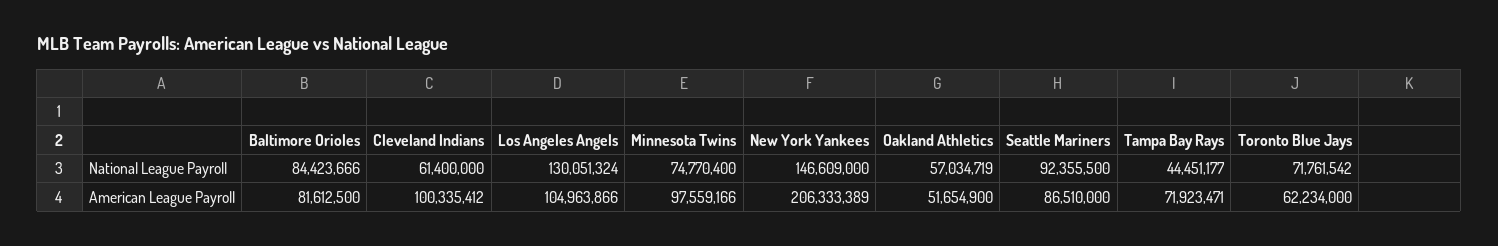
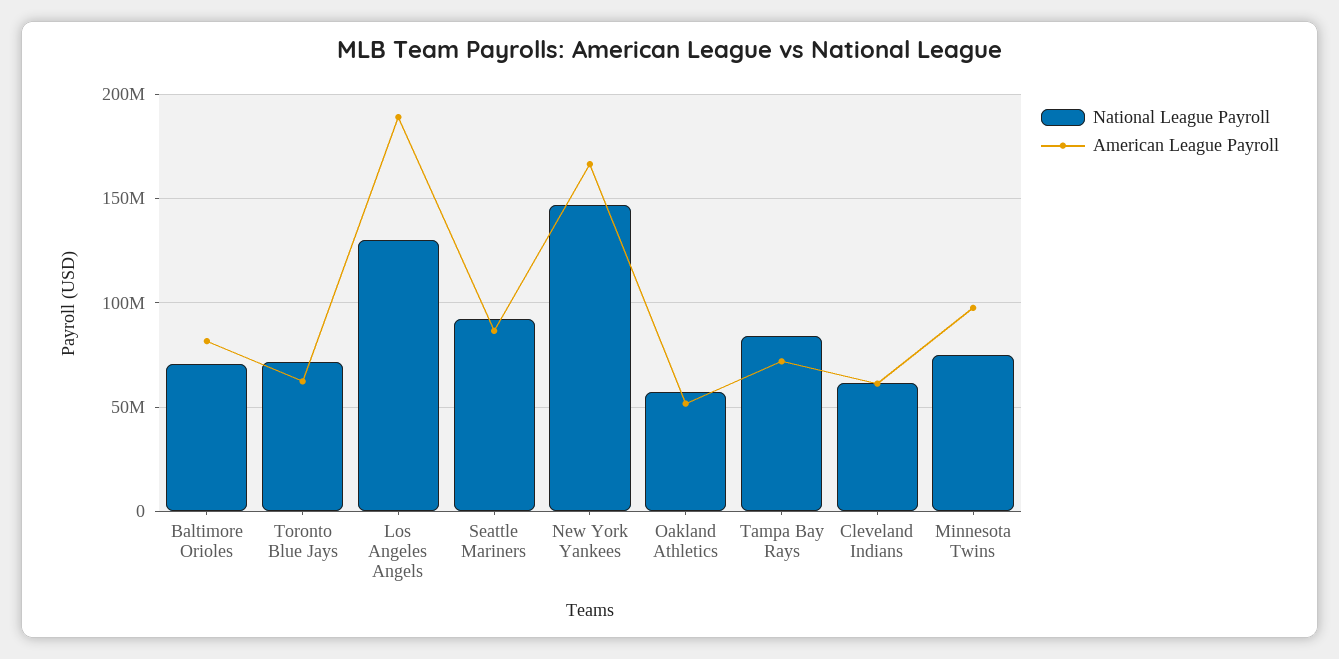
National League Payroll, Baltimore Orioles: 84423666 -> 70000000
National League Payroll, Tampa Bay Rays: 44451177 -> 85000000
American League Payroll, Cleveland Indians: 100335412 -> 60000000
American League Payroll, Los Angeles Angels: 104963866 -> 190000000
American League Payroll, New York Yankees: 206333389 -> 165000000

